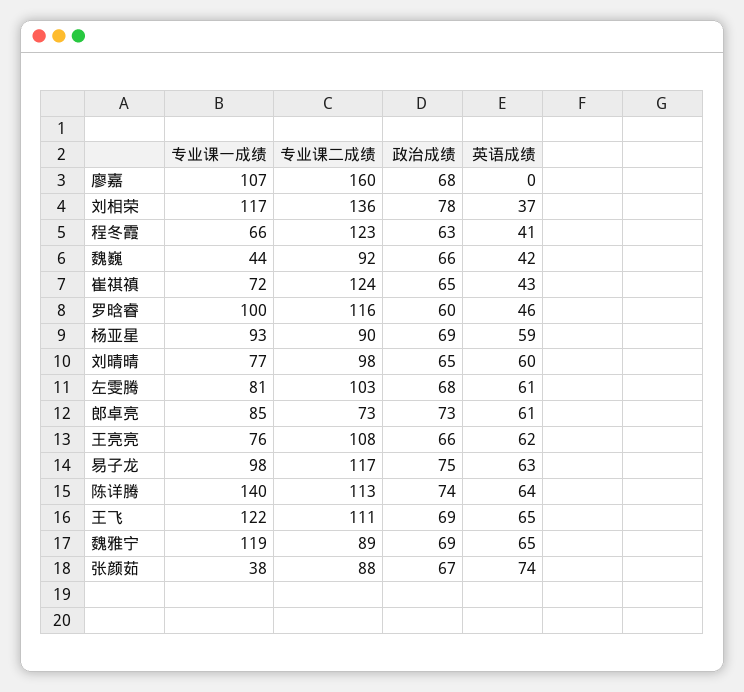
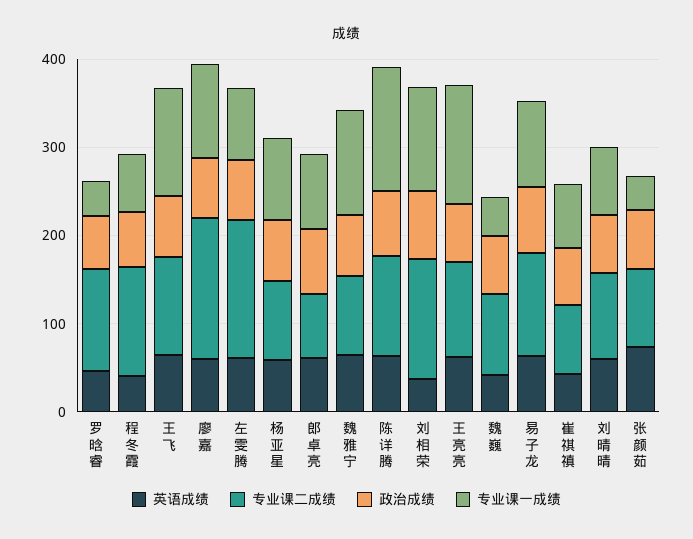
英语成绩, 廖嘉: 0 -> 60
专业课二成绩, 崔祺禛: 124 -> 80
专业课一成绩, 罗晗睿: 100 -> 40
专业课二成绩, 左雯腾: 103 -> 160
专业课一成绩, 王亮亮: 76 -> 140

